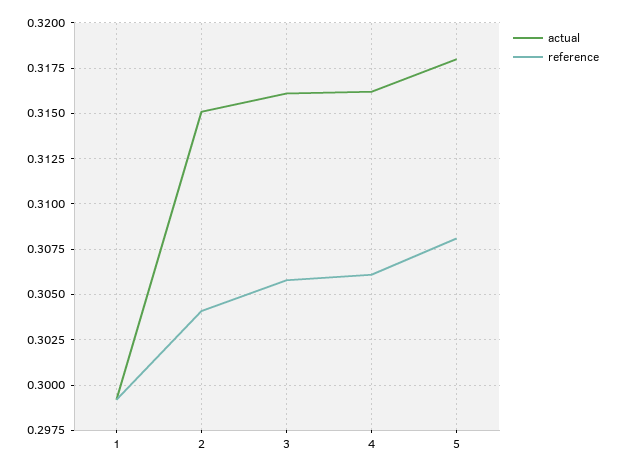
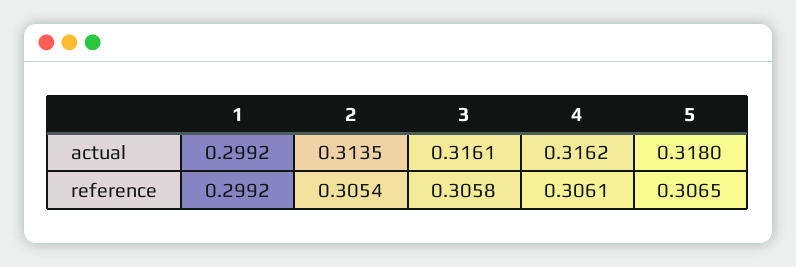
actual, 2: 0.315 -> 0.3135
reference, 2: 0.304 -> 0.3054
reference, 5: 0.308 -> 0.3065

